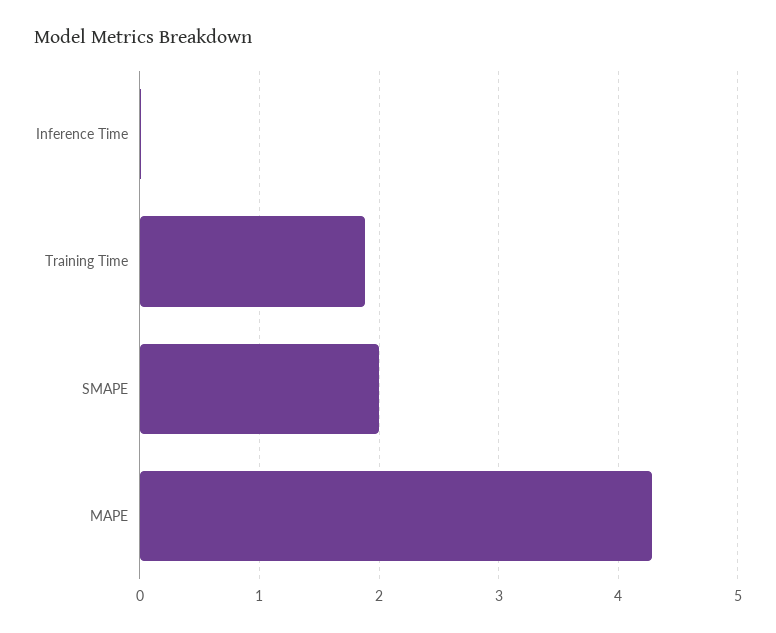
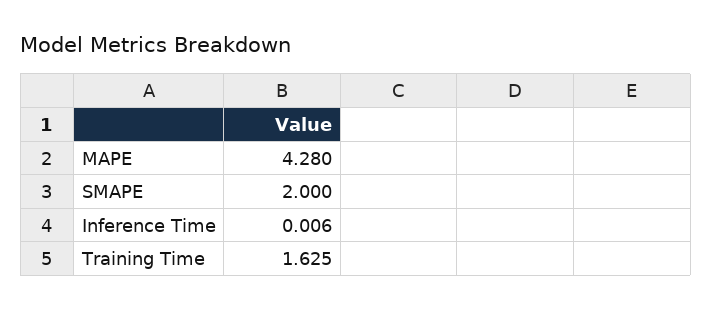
Training Time: 1.9 -> 1.625

